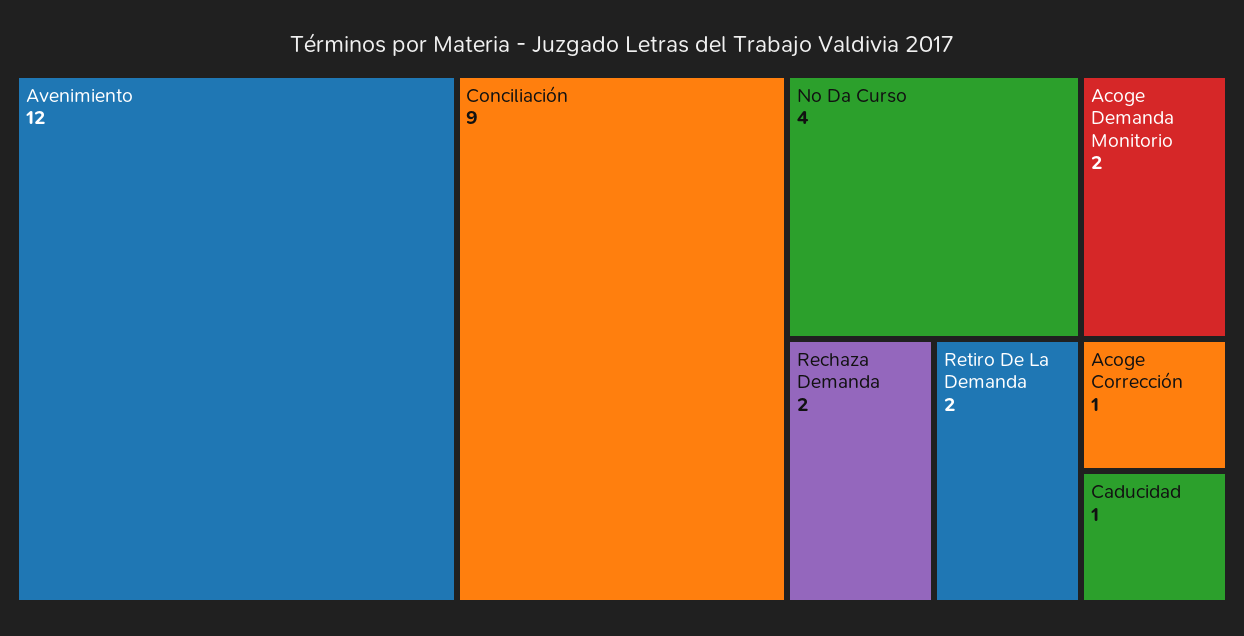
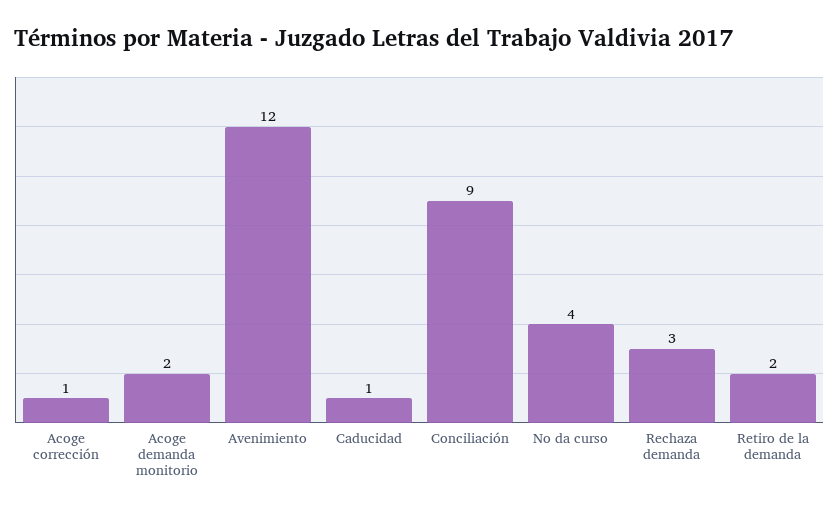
Rechaza Demanda: 2 -> 3

